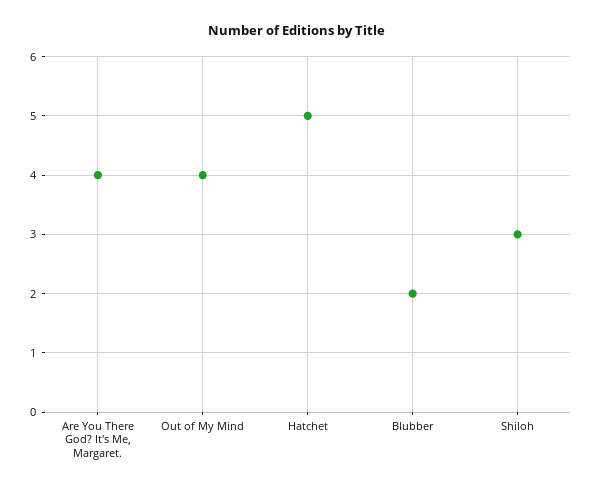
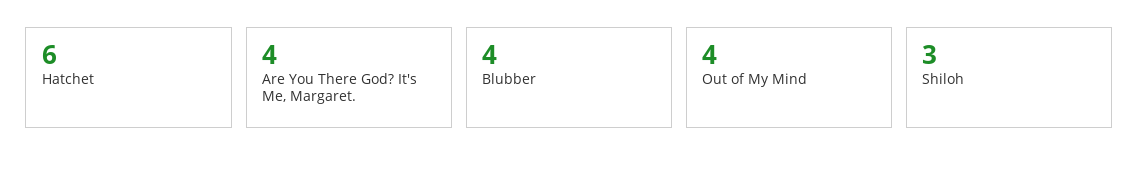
Hatchet: 5 -> 6
Blubber: 2 -> 4

